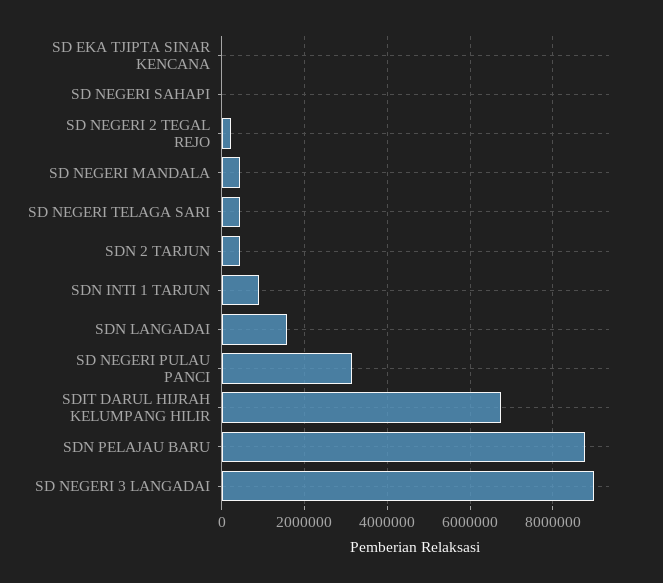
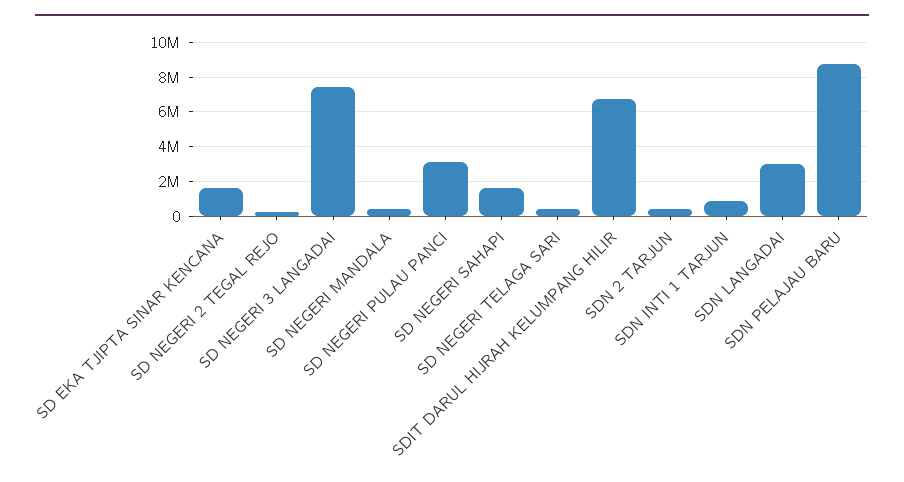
SD EKA TJIPTA SINAR KENCANA: 0 -> 1500000
SD NEGERI SAHAPI: 0 -> 1500000
SDN LANGADAI: 1600000 -> 3000000
SD NEGERI 3 LANGADAI: 9000000 -> 7500000

